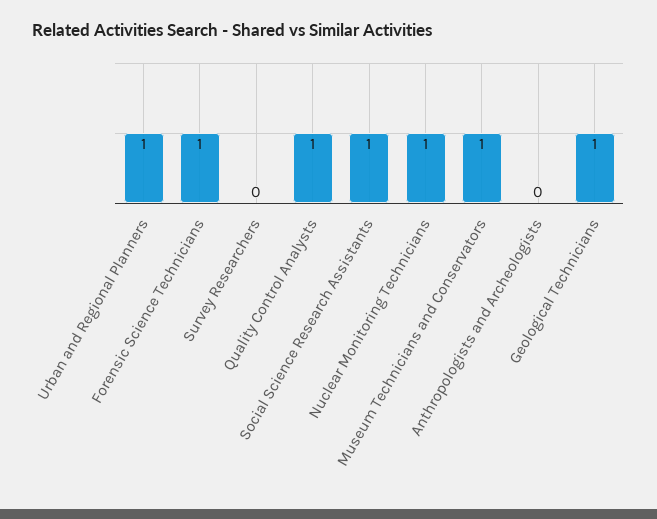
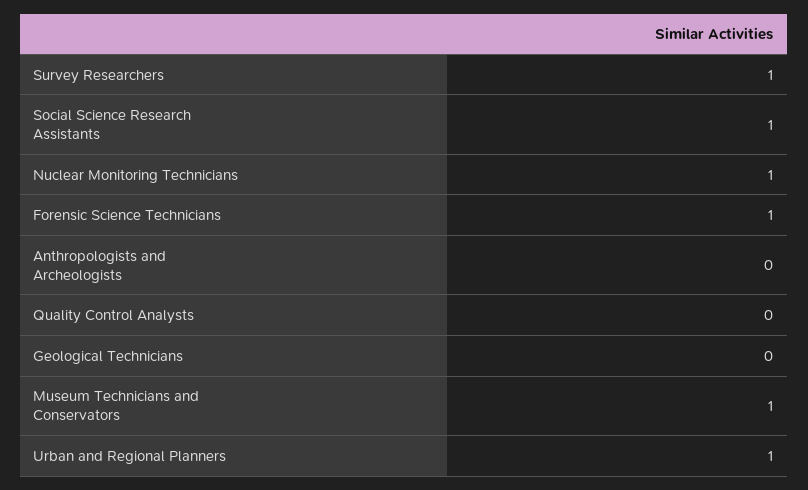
Survey Researchers: 0 -> 1
Quality Control Analysts: 1 -> 0
Geological Technicians: 1 -> 0

